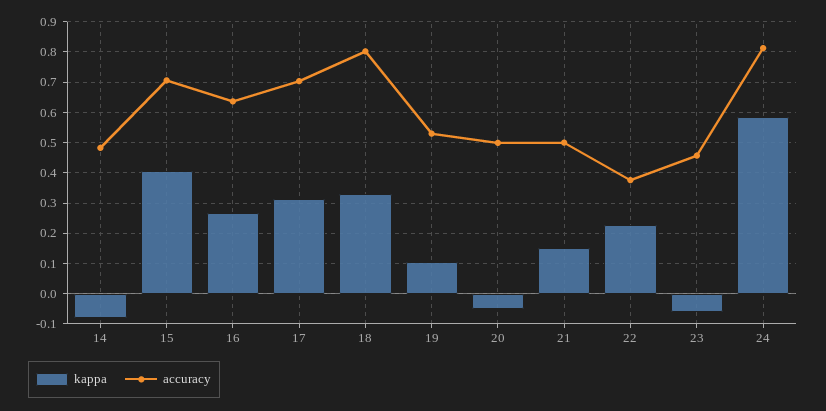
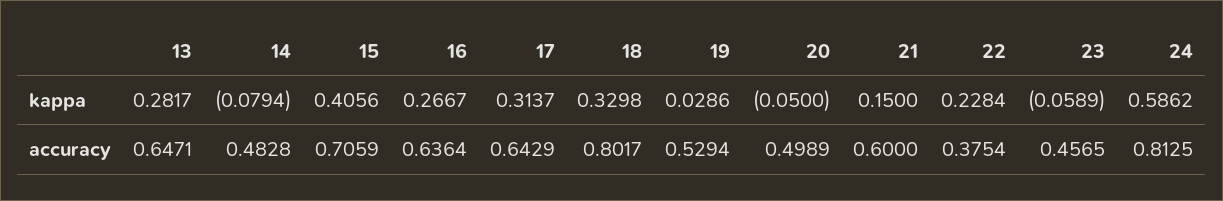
accuracy, 17: 0.7 -> 0.6429
kappa, 19: 0.1 -> 0.0286
accuracy, 21: 0.5 -> 0.6
kappa, 13: none -> 0.2817
accuracy, 13: none -> 0.6471

